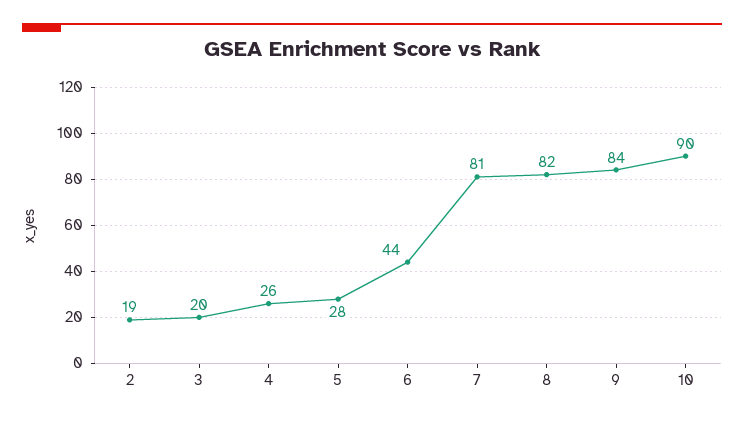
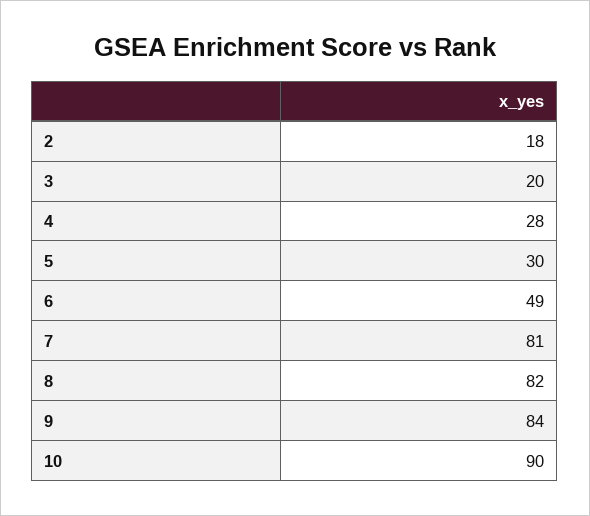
2: 19 -> 18
4: 26 -> 28
5: 28 -> 30
6: 44 -> 49

